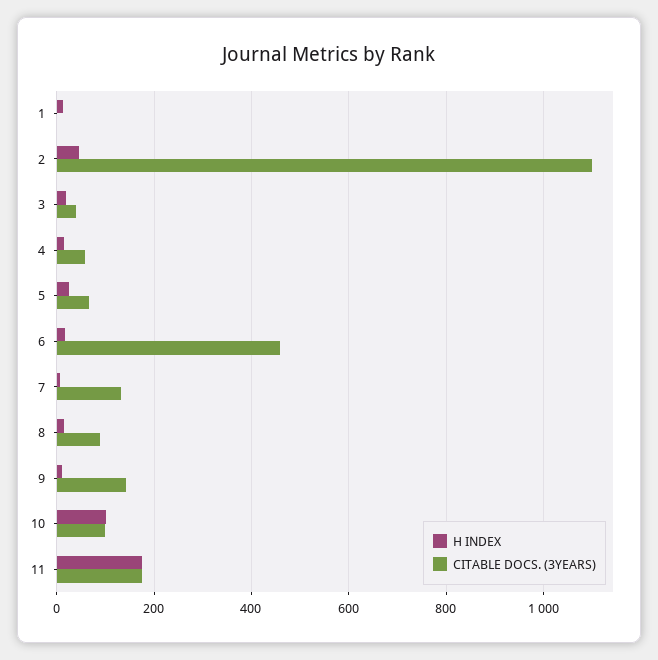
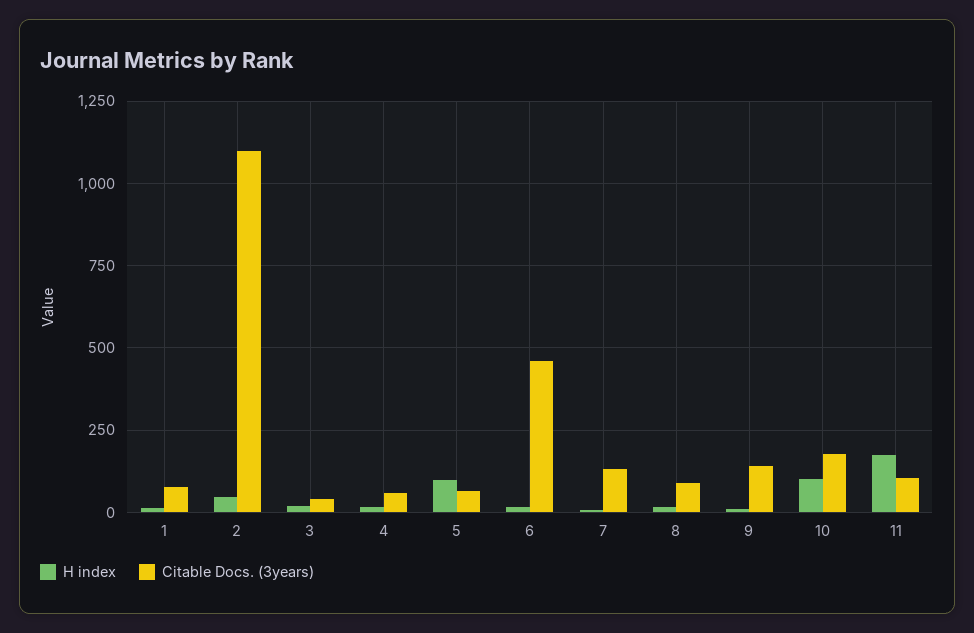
CITABLE DOCS. (3YEARS), 1: 0 -> 75
H INDEX, 5: 20 -> 100
CITABLE DOCS. (3YEARS), 10: 100 -> 175
CITABLE DOCS. (3YEARS), 11: 180 -> 100

